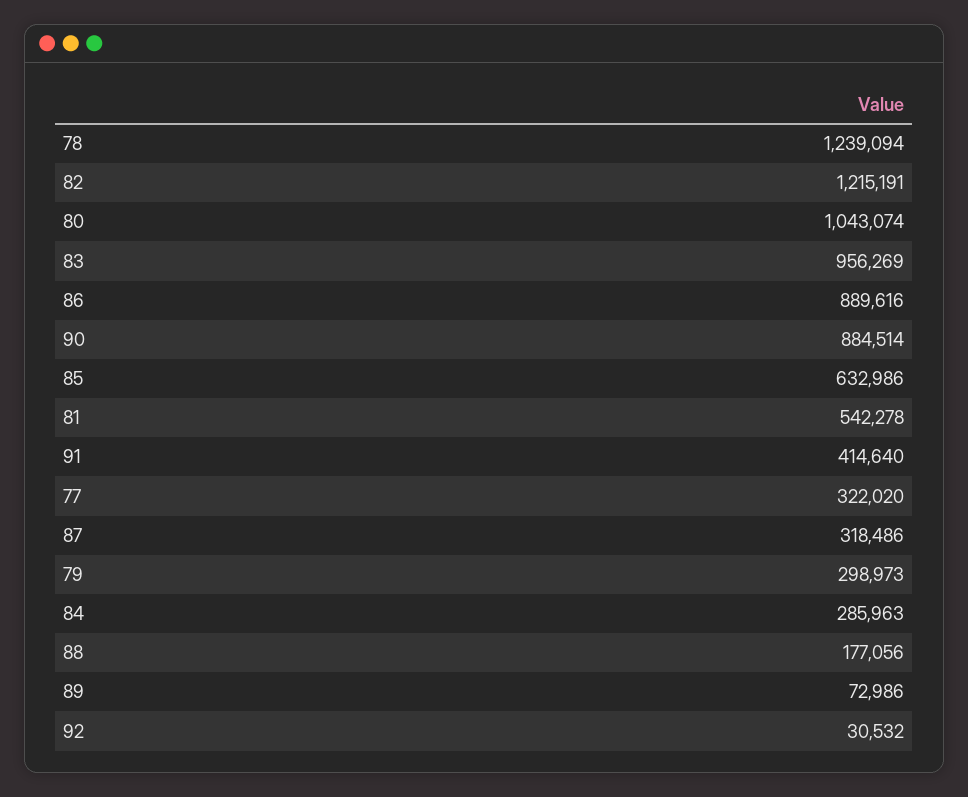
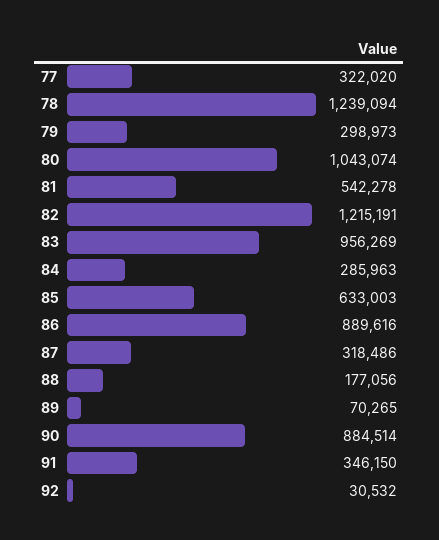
85: 632986 -> 633003
91: 414640 -> 346150
89: 72986 -> 70265

